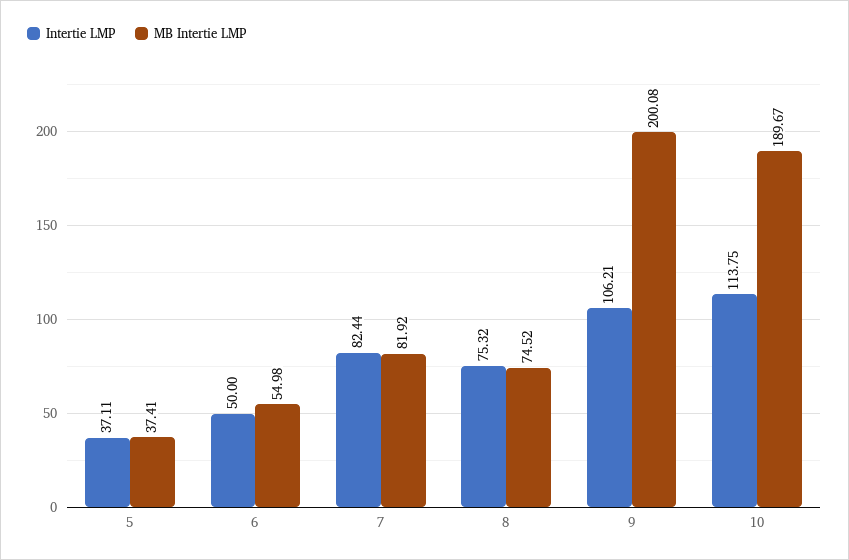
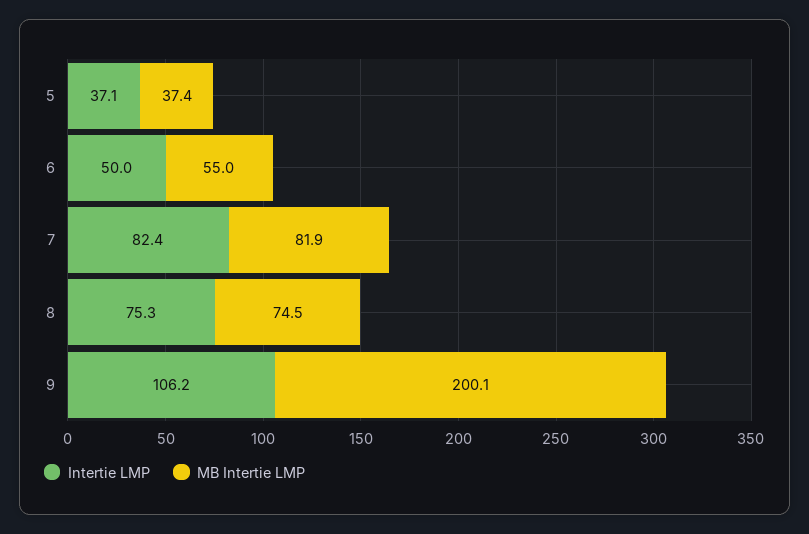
Intertie LMP, 10: 113.75 -> none
MB Intertie LMP, 10: 189.67 -> none

